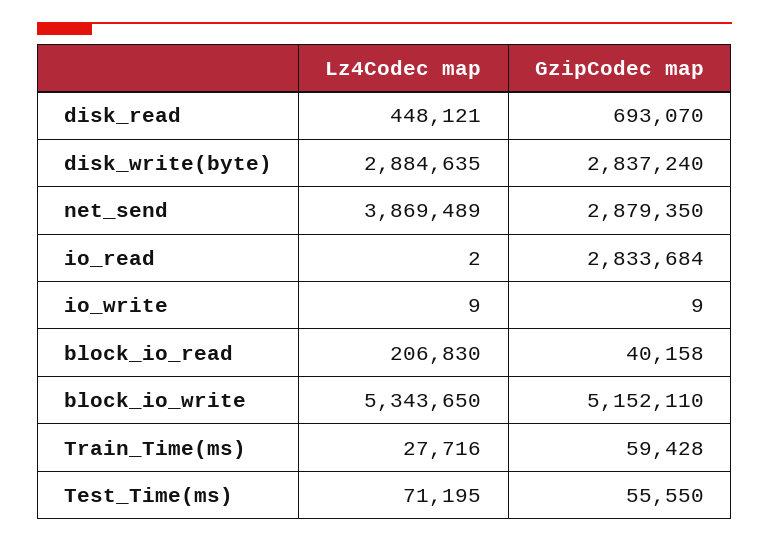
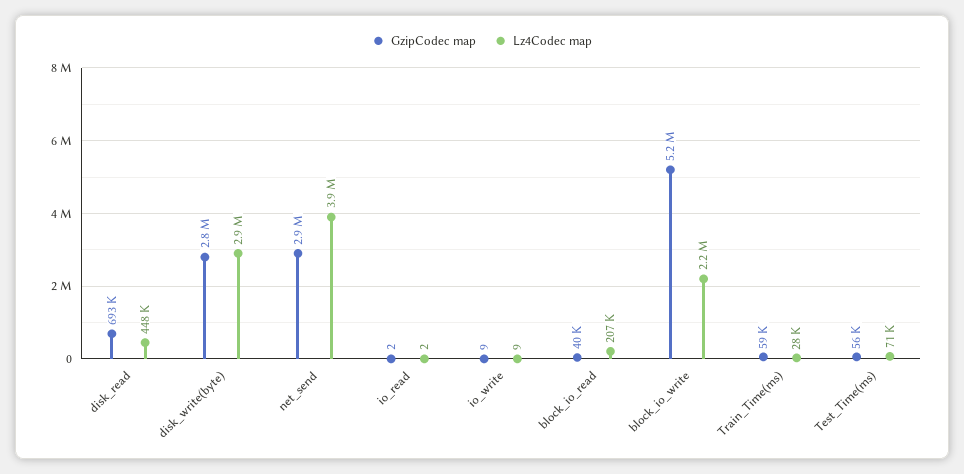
GzipCodec map, io_read: 2833684 -> 2
Lz4Codec map, block_io_write: 5343650 -> 2200000

